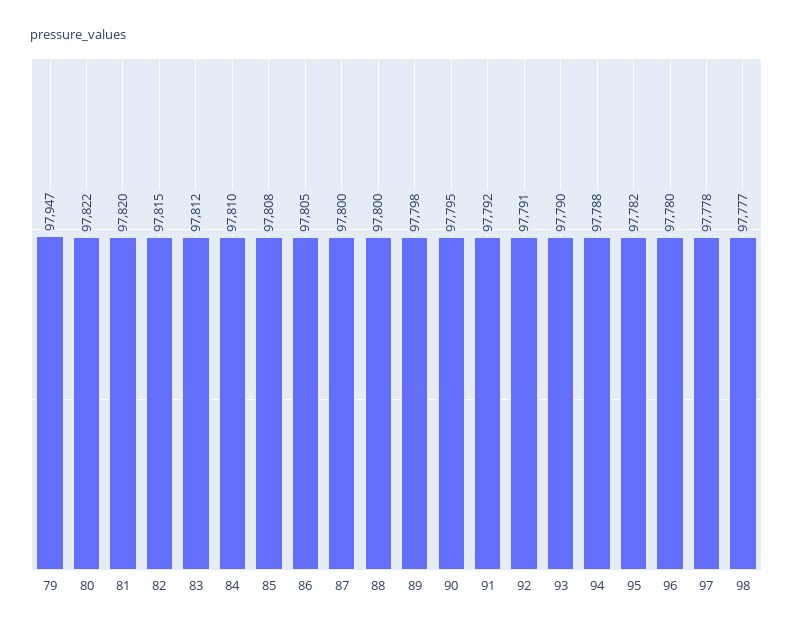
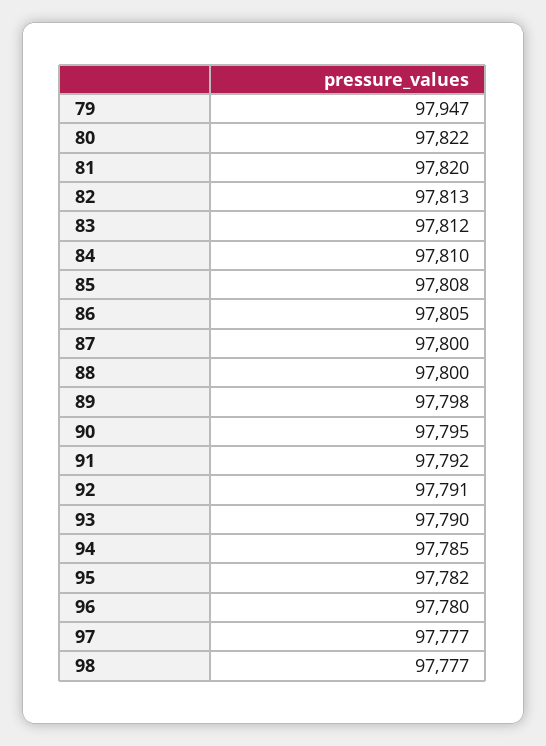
82: 97815 -> 97813
94: 97788 -> 97785
97: 97778 -> 97777

